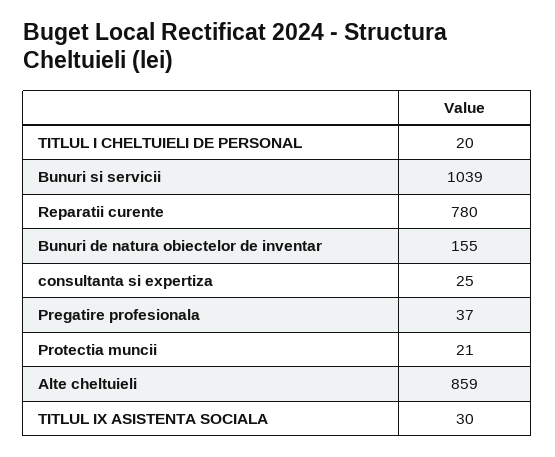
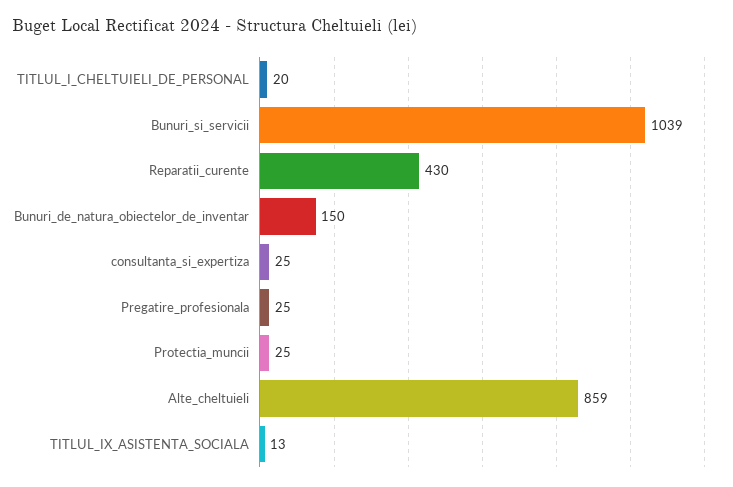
Reparatii curente: 780 -> 430
Bunuri de natura obiectelor de inventar: 155 -> 150
Pregatire profesionala: 37 -> 25
Protectia muncii: 21 -> 25
TITLUL IX ASISTENTA SOCIALA: 30 -> 13

